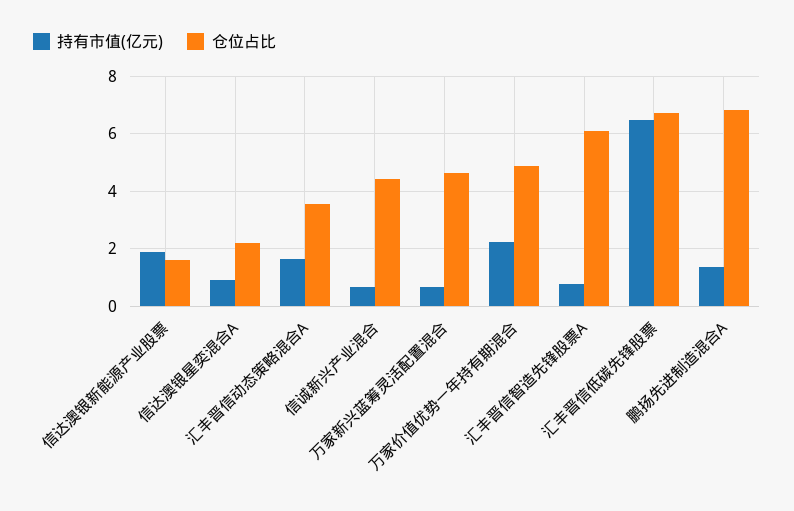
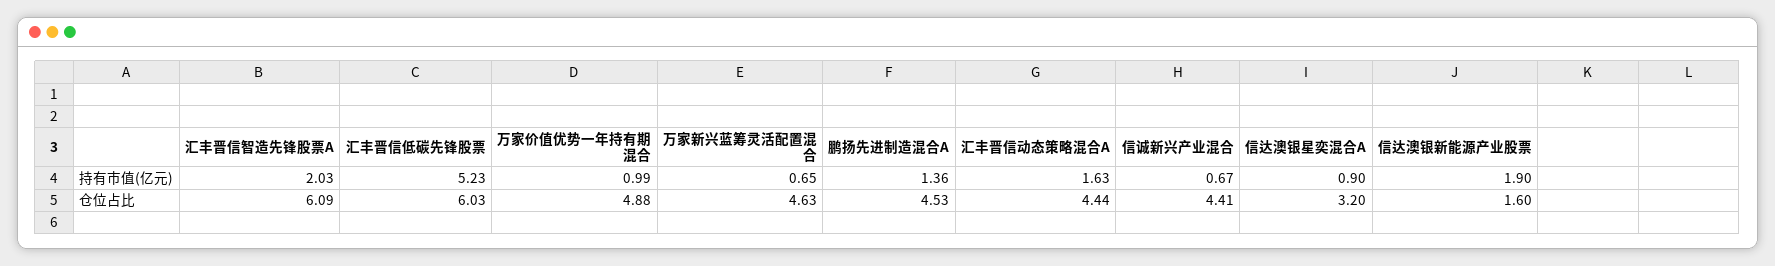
仓位占比, 信达澳银星奕混合A: 2.25 -> 3.2
仓位占比, 汇丰晋信动态策略混合A: 3.5 -> 4.44
持有市值(亿元), 万家价值优势一年持有期混合: 2.25 -> 0.99
持有市值(亿元), 汇丰晋信智造先锋股票A: 0.75 -> 2.03
持有市值(亿元), 汇丰晋信低碳先锋股票: 6.5 -> 5.23
仓位占比, 汇丰晋信低碳先锋股票: 6.75 -> 6.03
仓位占比, 鹏扬先进制造混合A: 6.75 -> 4.53

